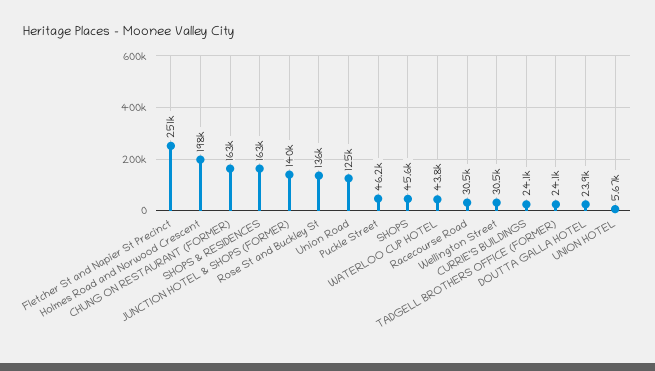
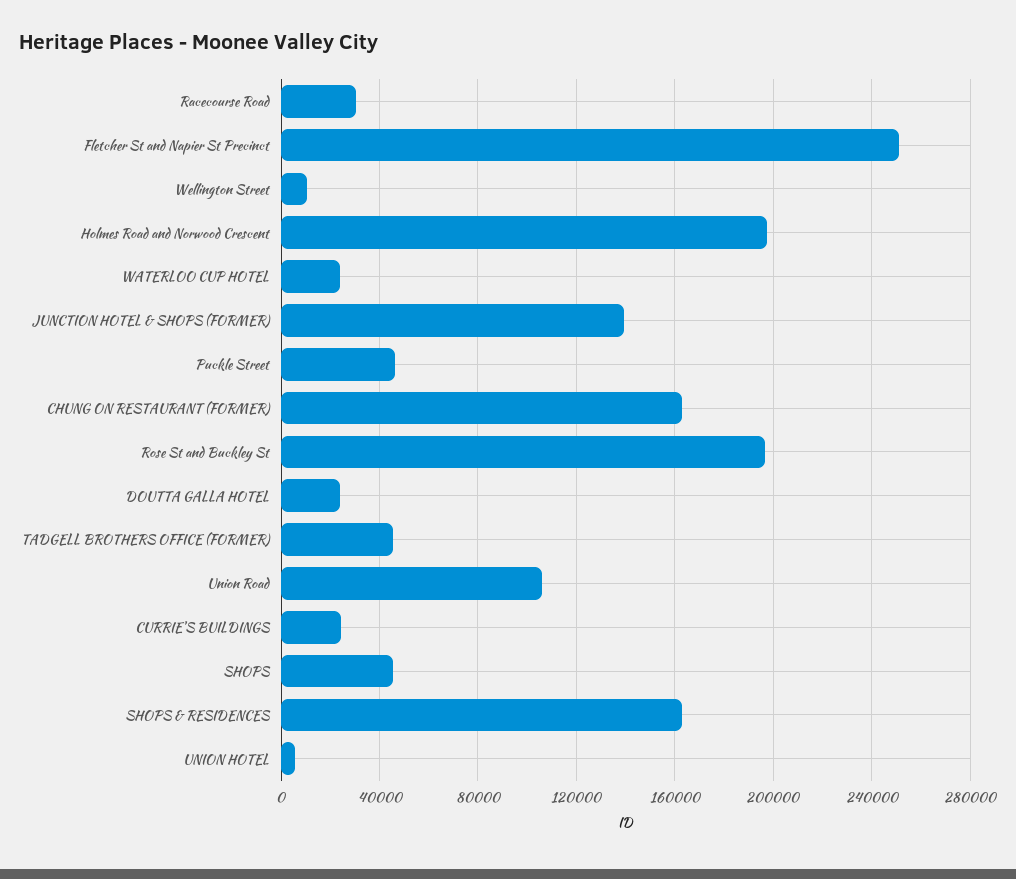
Rose St and Buckley St: 136000 -> 195000
Union Road: 125000 -> 105000
WATERLOO CUP HOTEL: 43800 -> 25000
Wellington Street: 30500 -> 10000
TADGELL BROTHERS OFFICE (FORMER): 24100 -> 45000

